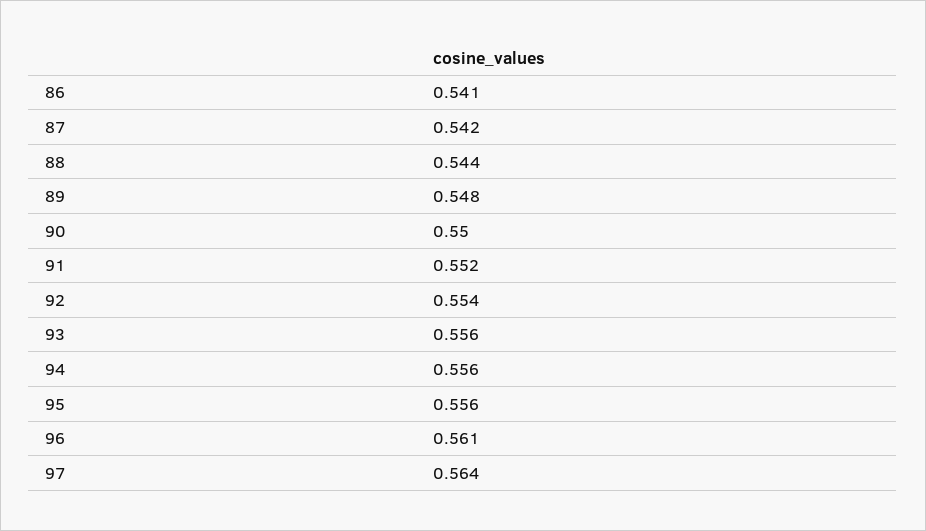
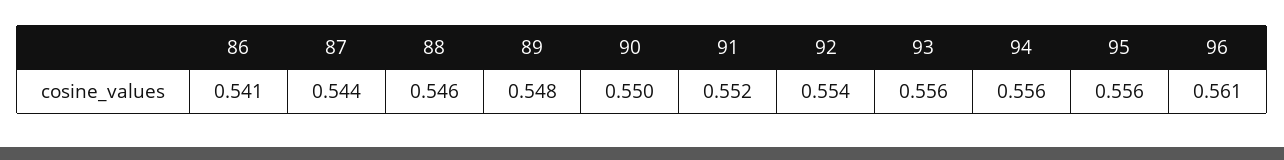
87: 0.542 -> 0.544
88: 0.544 -> 0.546
97: 0.564 -> none

